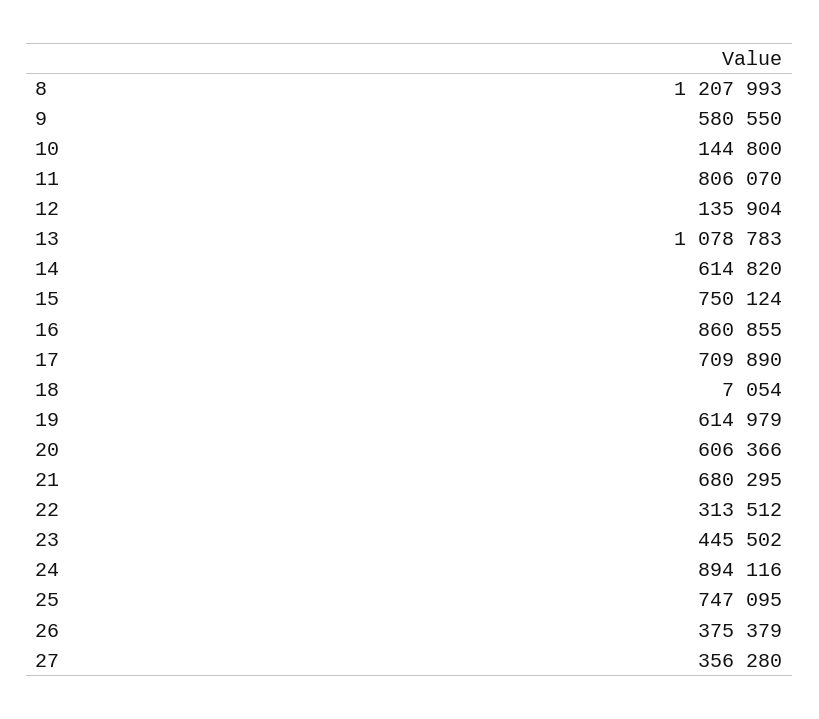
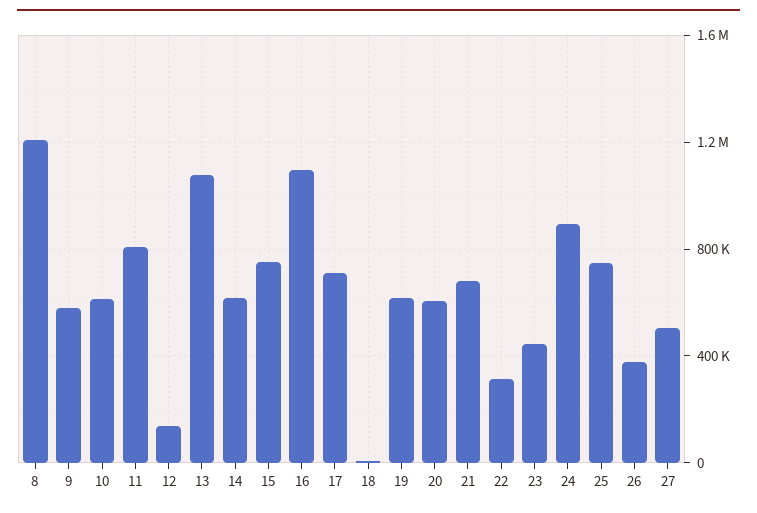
10: 144800 -> 600000
16: 860855 -> 1100000
27: 356280 -> 500000

